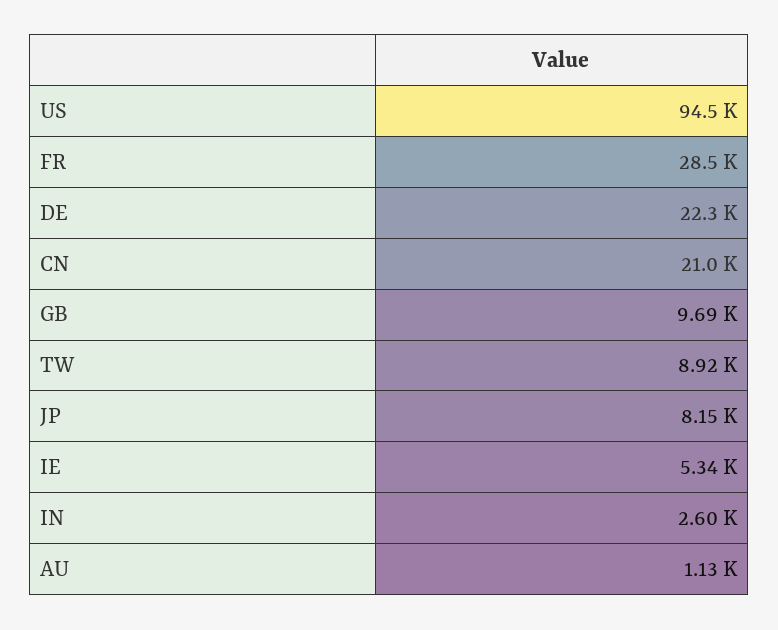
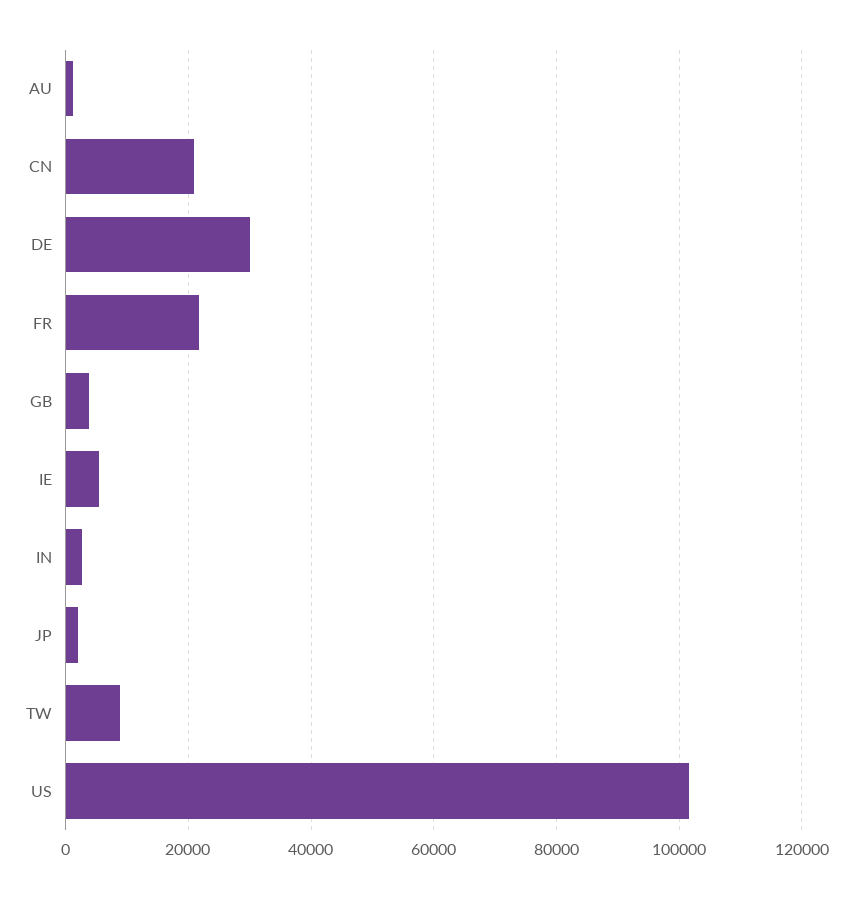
US: 94500 -> 102000
FR: 28500 -> 22000
DE: 22300 -> 30000
GB: 9690 -> 4000
JP: 8150 -> 2000

